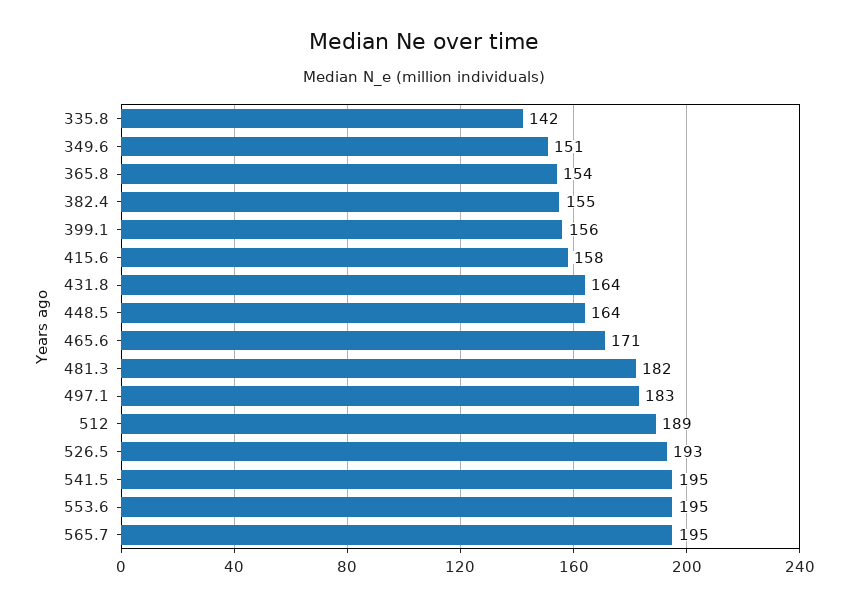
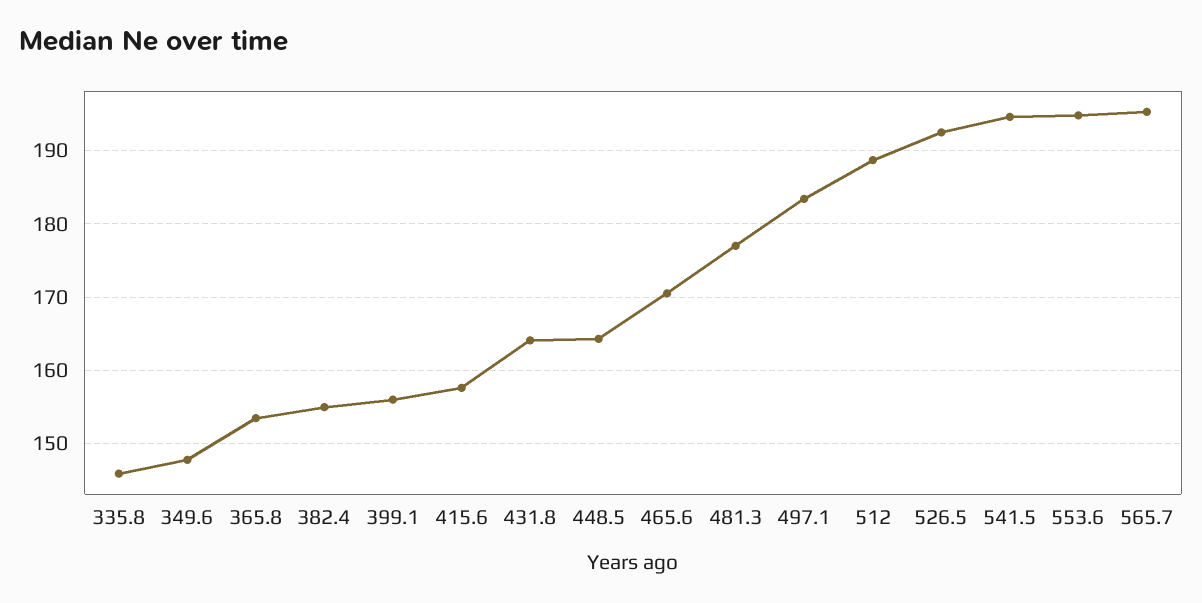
335.8: 142 -> 146
349.6: 151 -> 148
481.3: 182 -> 177

